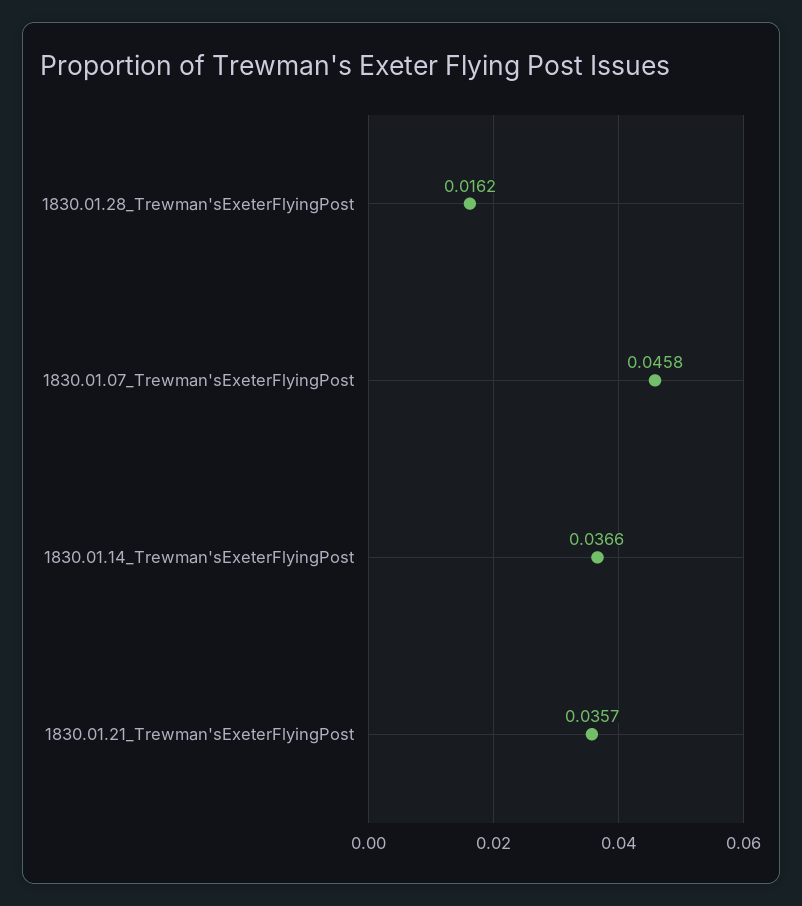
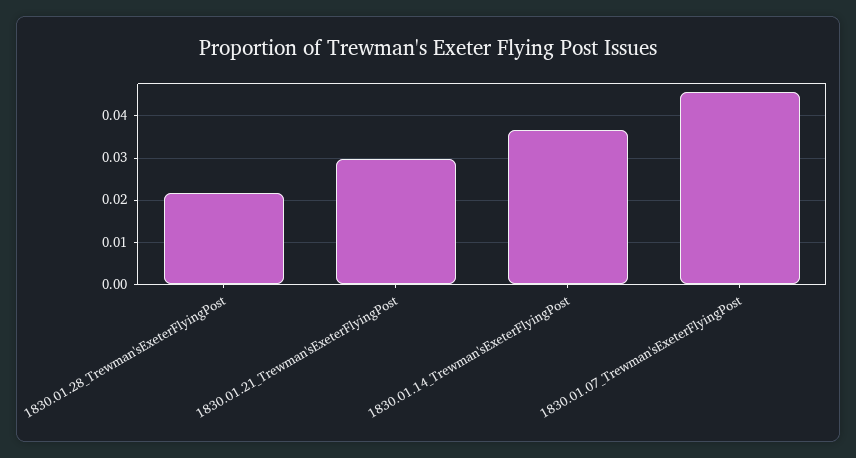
1830.01.28_Trewman'sExeterFlyingPost: 0.0162 -> 0.022
1830.01.21_Trewman'sExeterFlyingPost: 0.0357 -> 0.03

